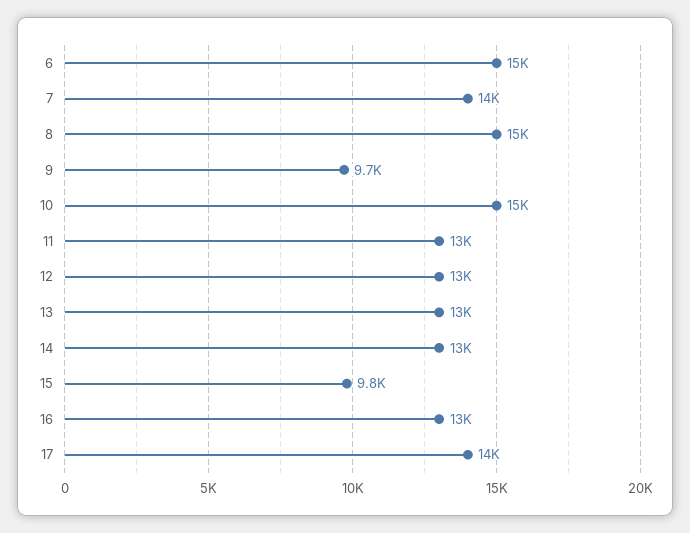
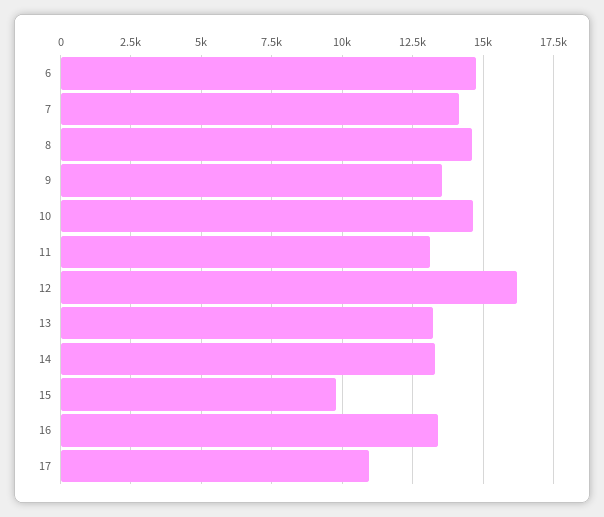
9: 9700 -> 13500
12: 13000 -> 16250
17: 14000 -> 11000

